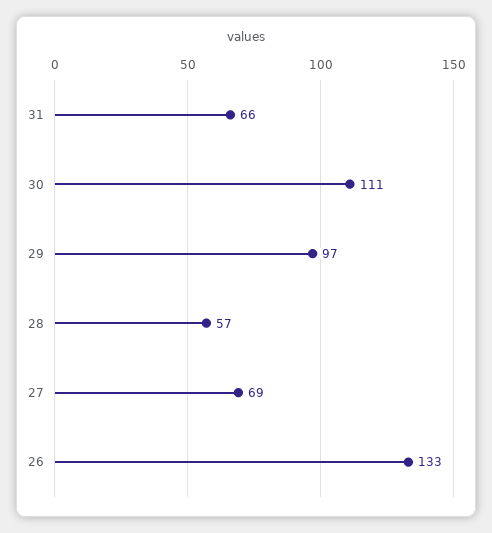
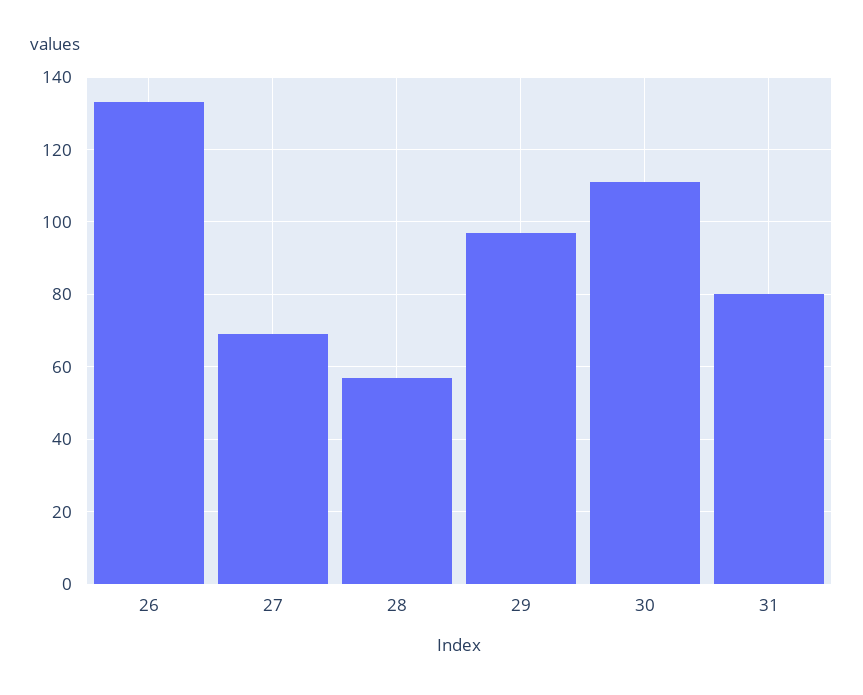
31: 66 -> 80

